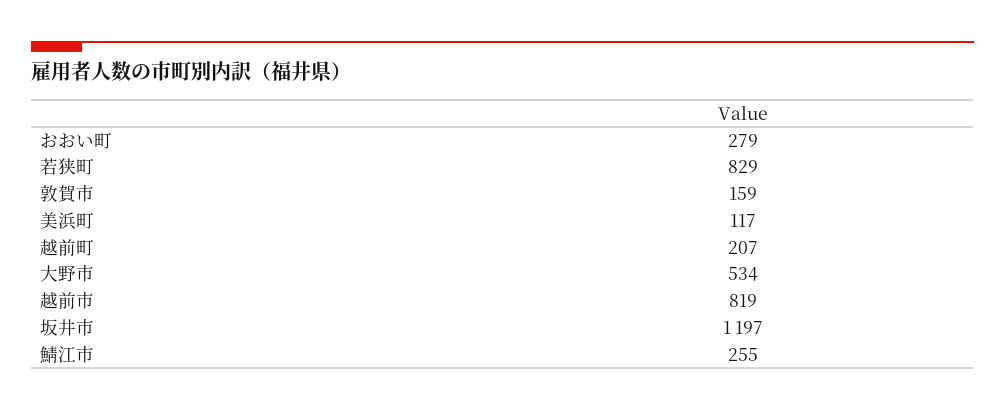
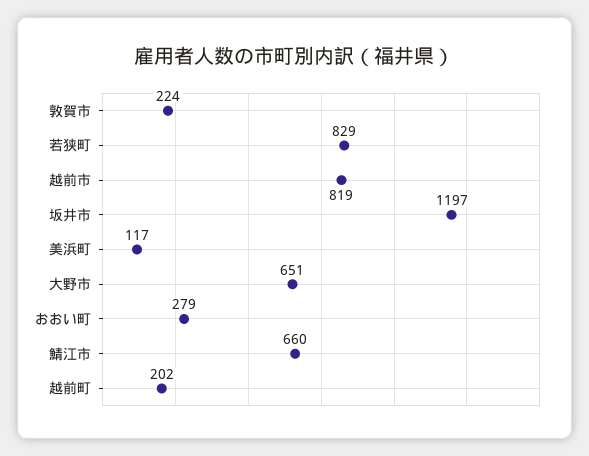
敦賀市: 159 -> 224
越前町: 207 -> 202
大野市: 534 -> 651
鯖江市: 255 -> 660

